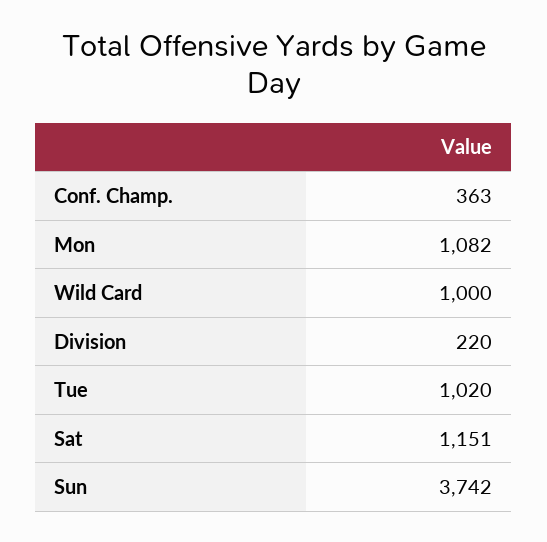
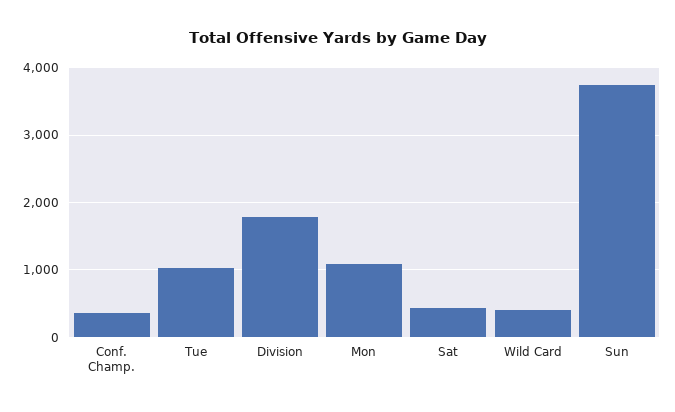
Wild Card: 1000 -> 400
Division: 220 -> 1800
Sat: 1151 -> 400

